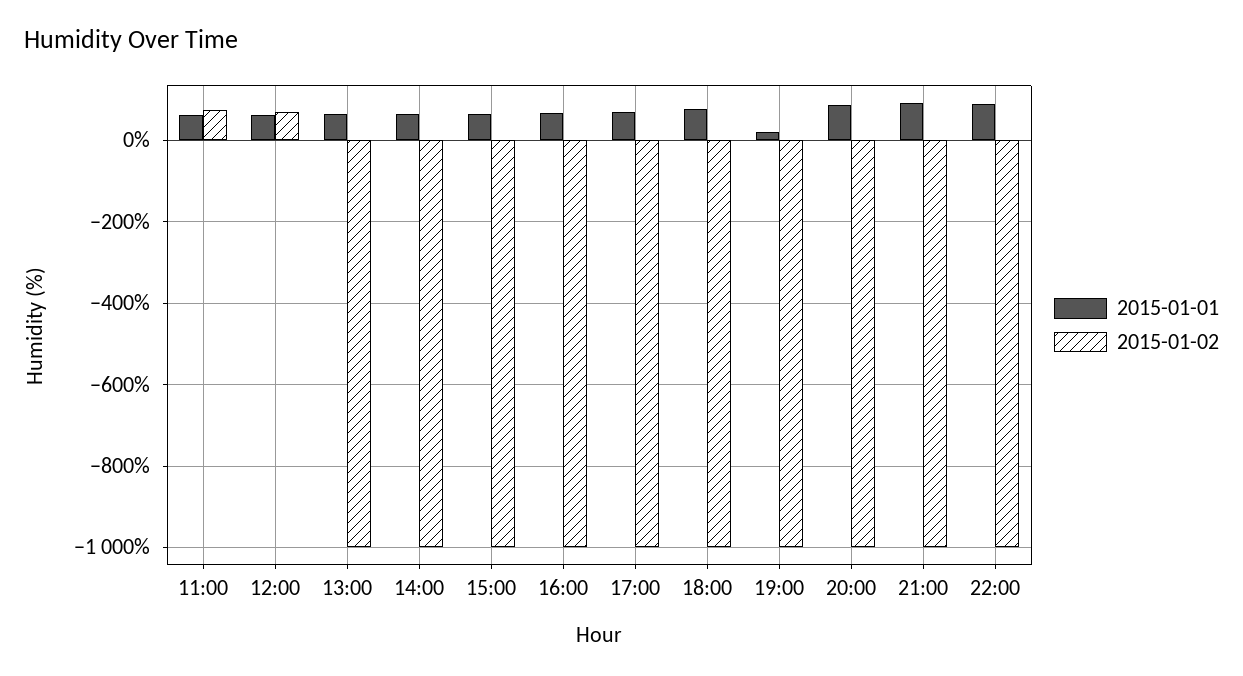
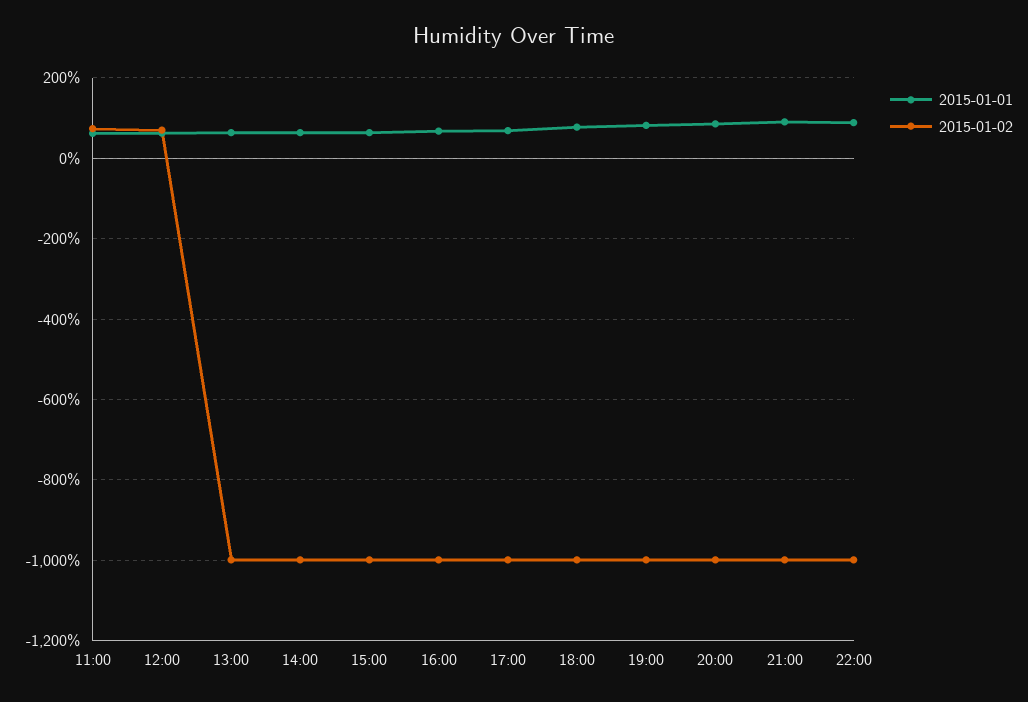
2015-01-01, 19:00: 20 -> 80

